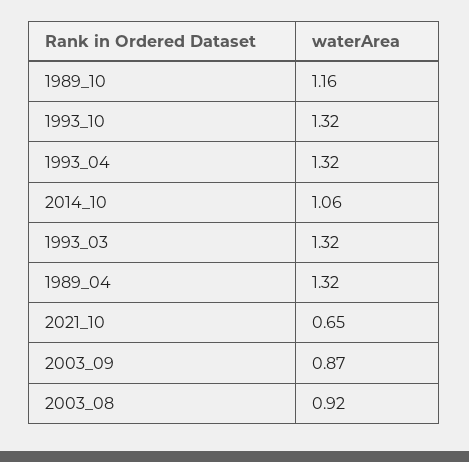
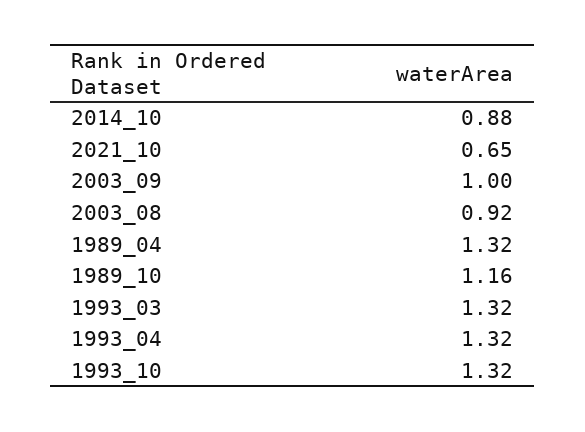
2014_10: 1.06 -> 0.88
2003_09: 0.87 -> 1

